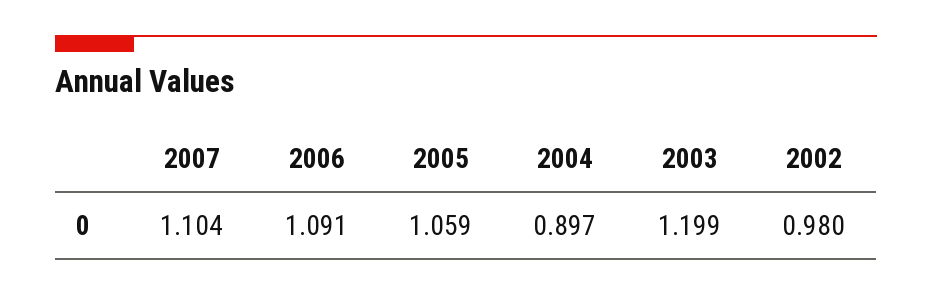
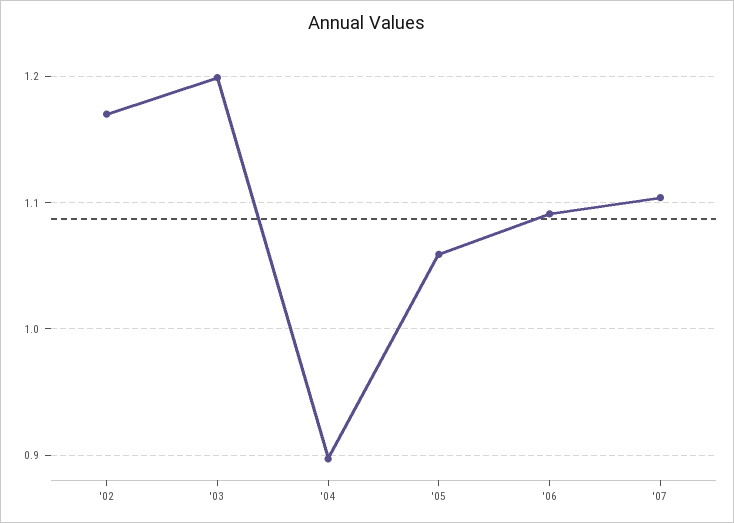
2002: 0.98 -> 1.17

